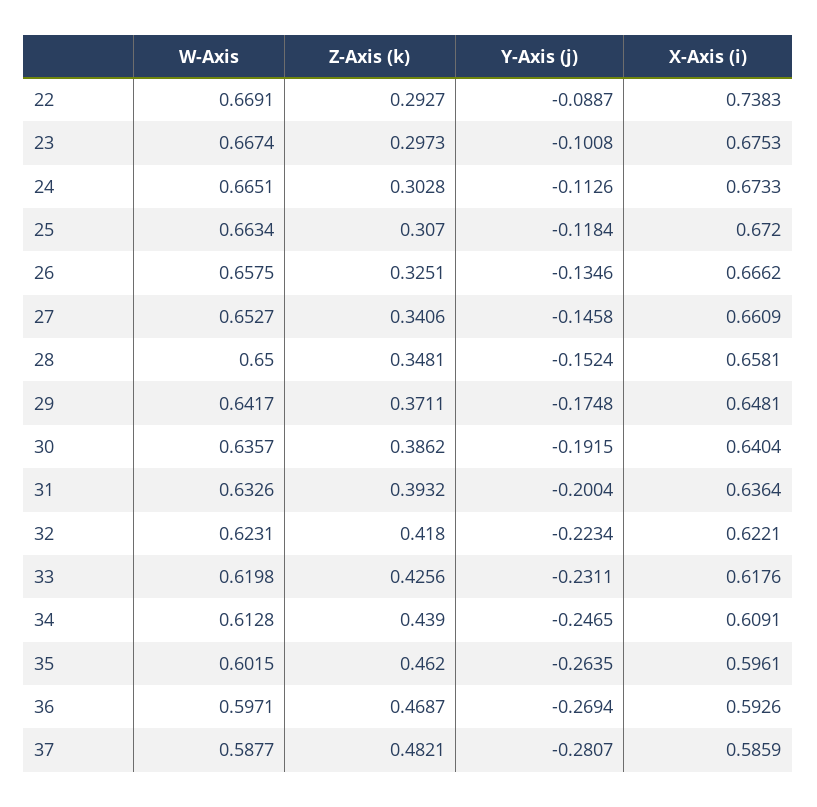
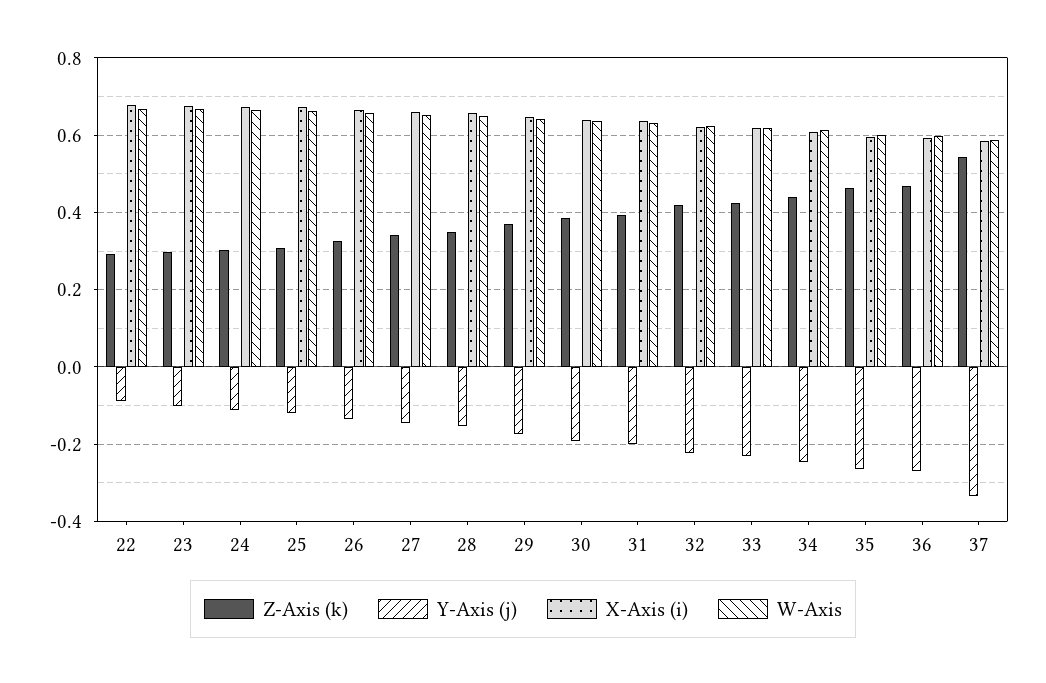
X-Axis (i), 22: 0.7383 -> 0.68
Z-Axis (k), 37: 0.4821 -> 0.54
Y-Axis (j), 37: -0.2807 -> -0.34

